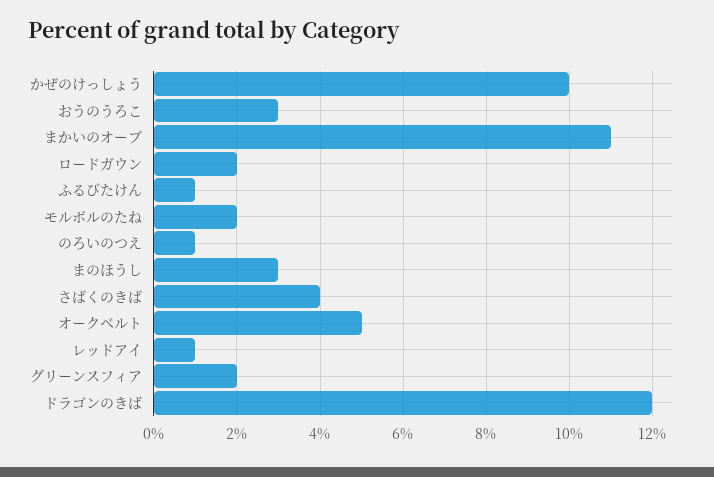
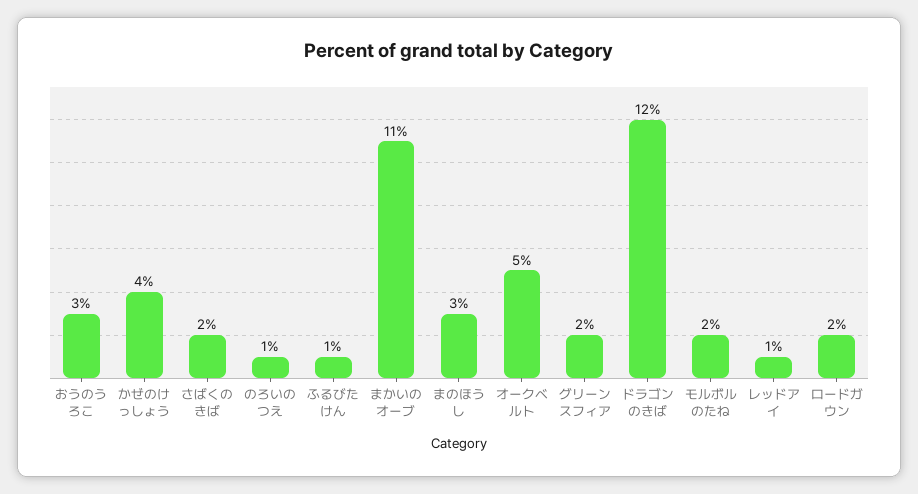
かぜのけっしょう: 10 -> 4
さばくのきば: 4 -> 2

